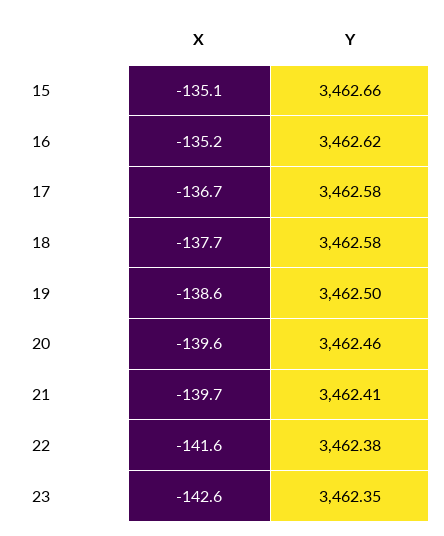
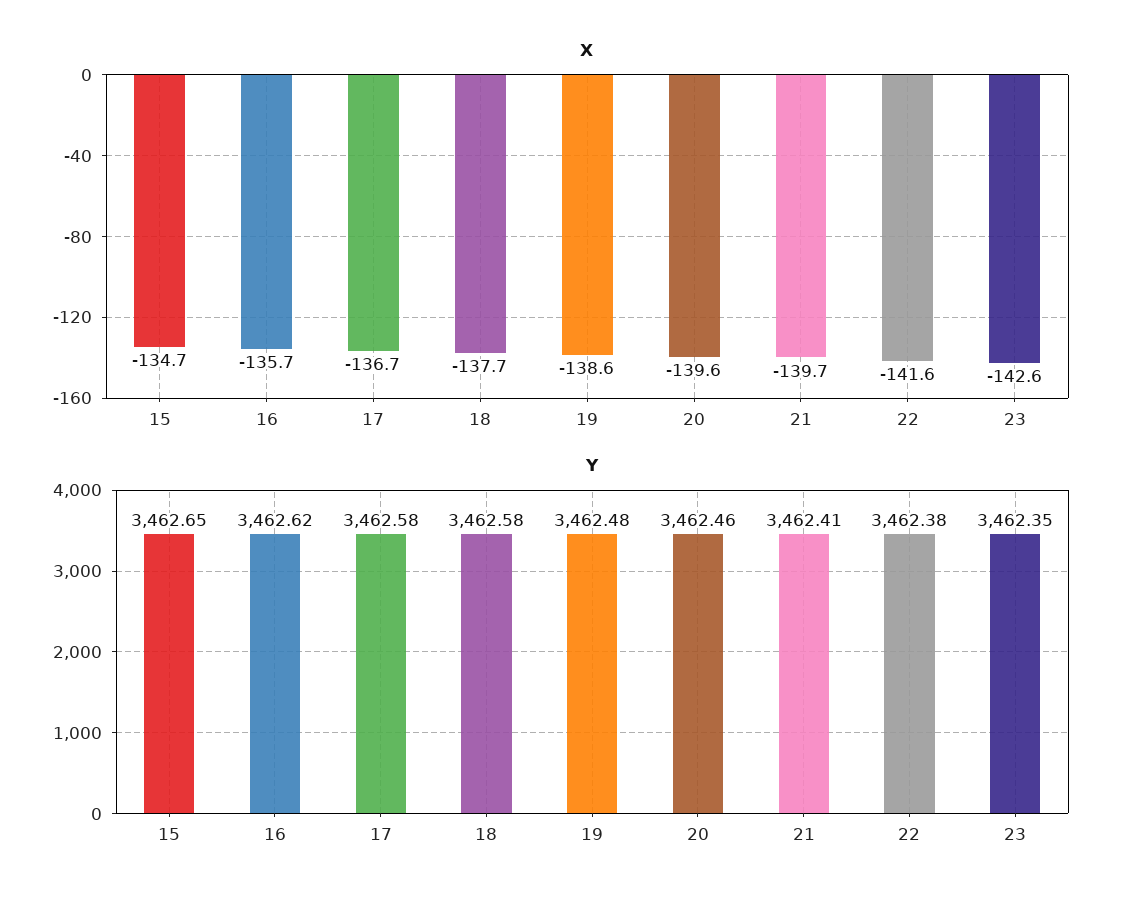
X, 15: -135.1 -> -134.7
Y, 15: 3462.66 -> 3462.65
X, 16: -135.2 -> -135.7
Y, 19: 3462.5 -> 3462.48

